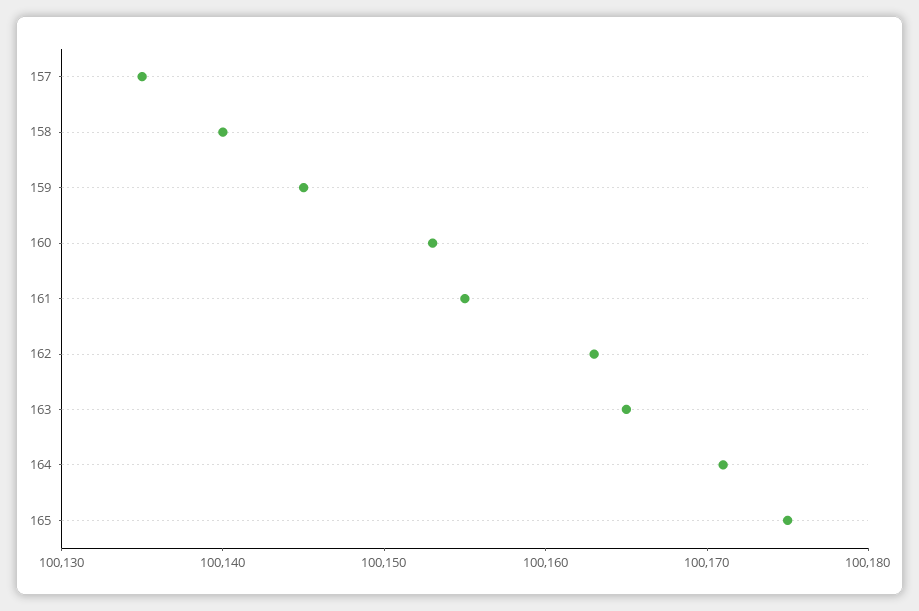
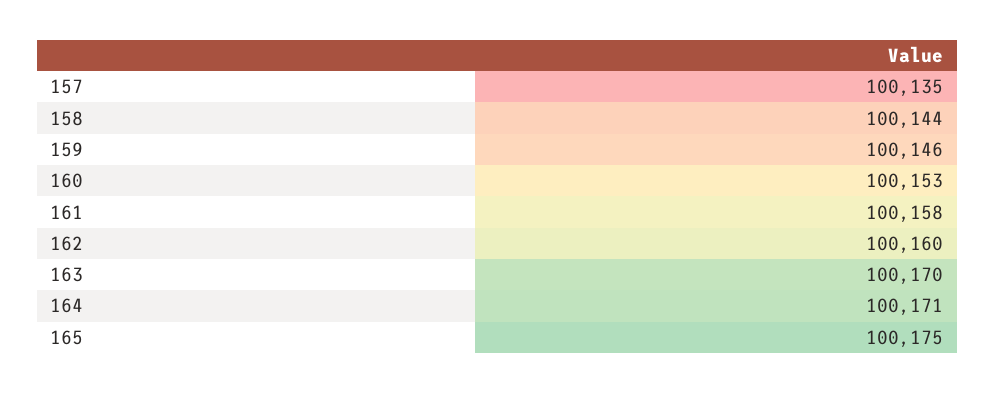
158: 100140 -> 100144
159: 100145 -> 100146
161: 100155 -> 100158
162: 100163 -> 100160
163: 100165 -> 100170

